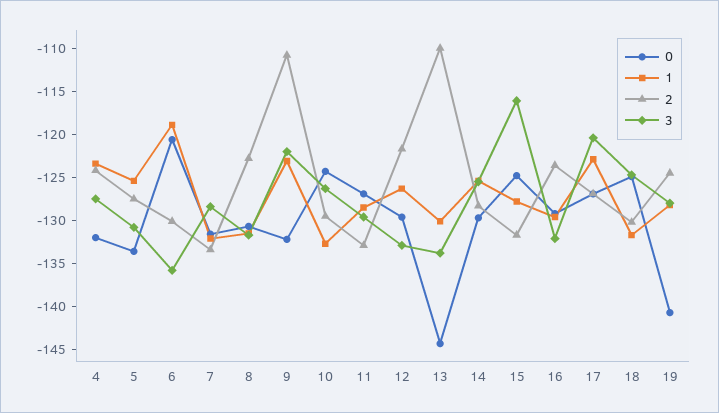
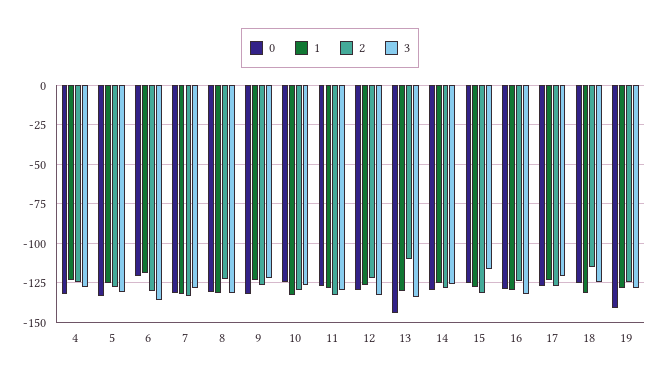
2, 9: -111 -> -125
2, 18: -130 -> -115

